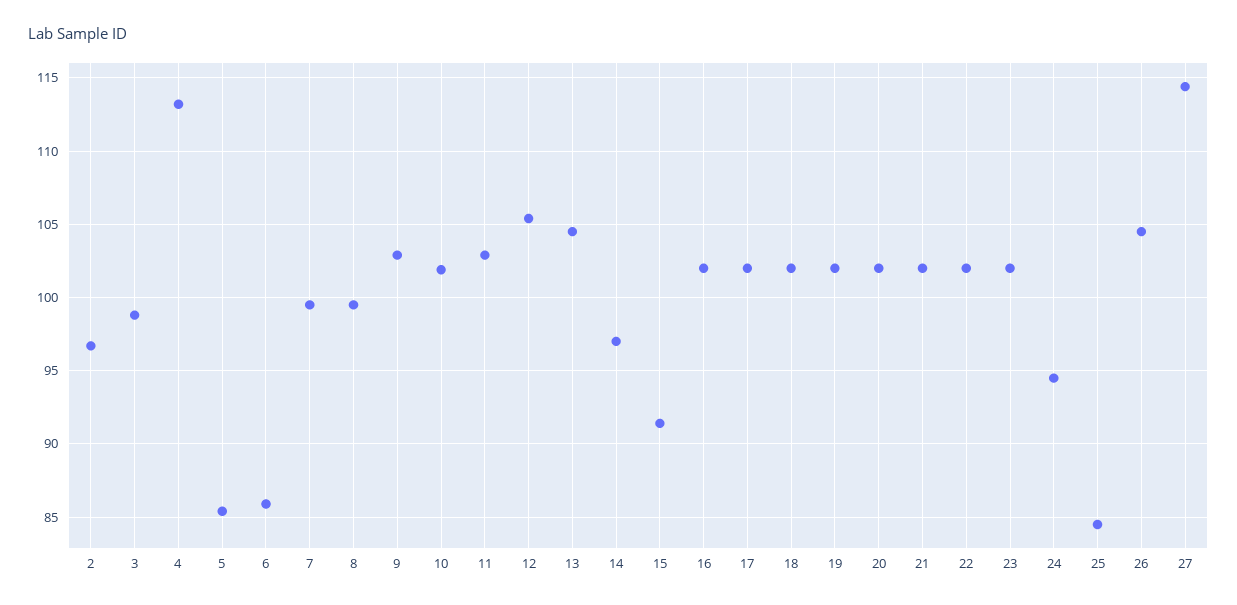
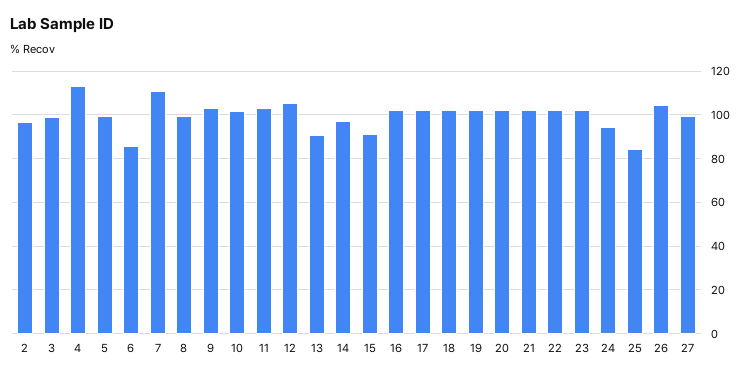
5: 85.5 -> 100
7: 99.5 -> 110
13: 104.5 -> 90
27: 114.5 -> 100

